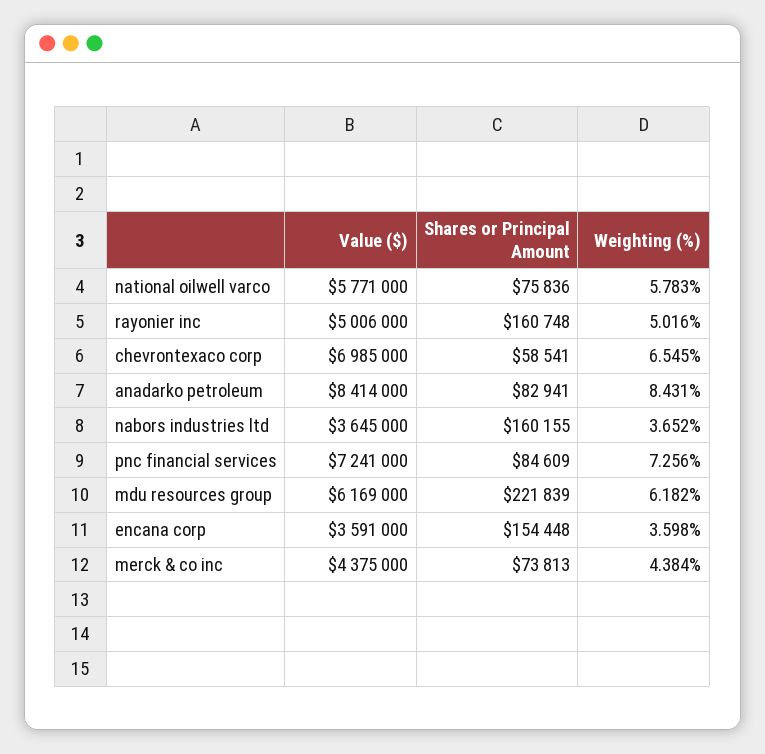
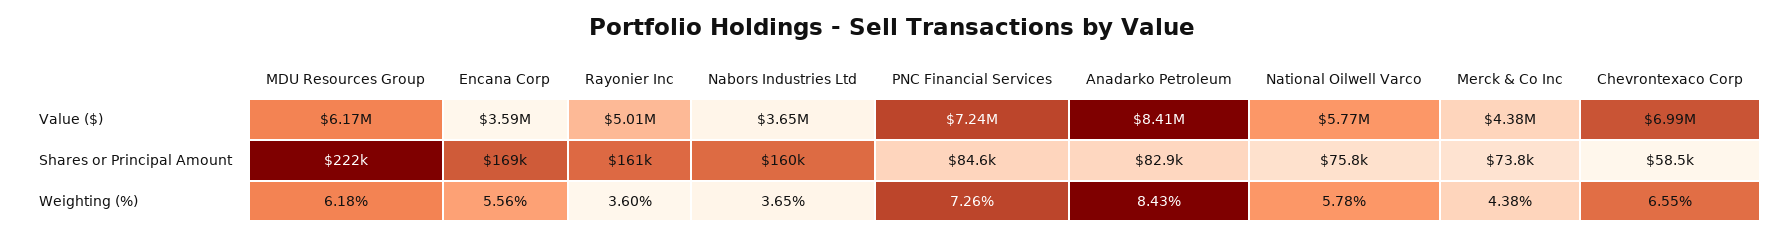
Weighting (%), rayonier inc: 5.016 -> 3.6
Shares or Principal Amount, encana corp: 154448 -> 169000
Weighting (%), encana corp: 3.598 -> 5.56

